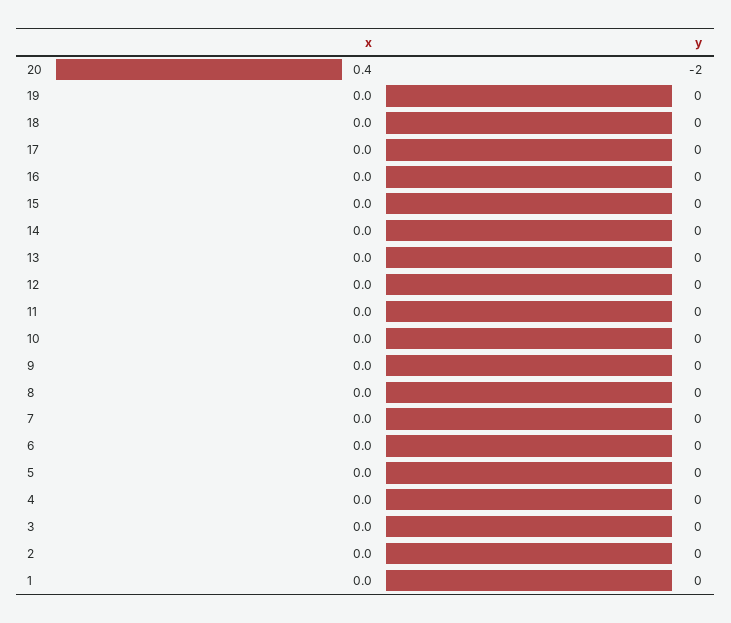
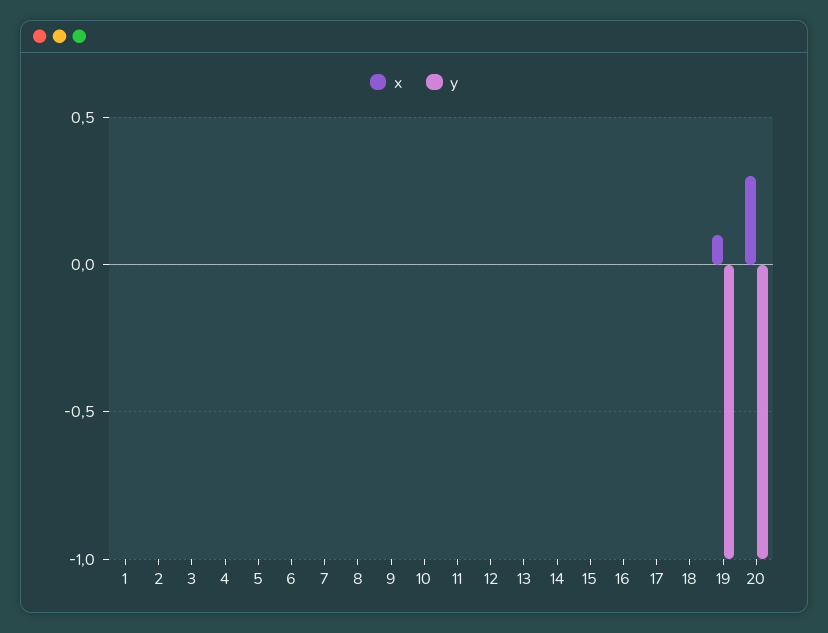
x, 20: 0.4 -> 0.3
y, 20: -2 -> -1
x, 19: 0 -> 0.1
y, 19: 0 -> -1

